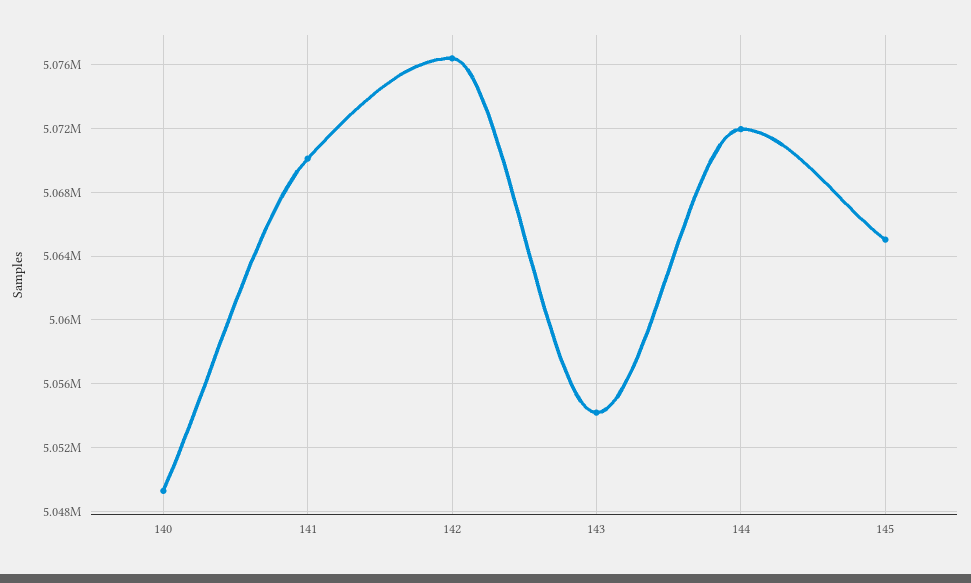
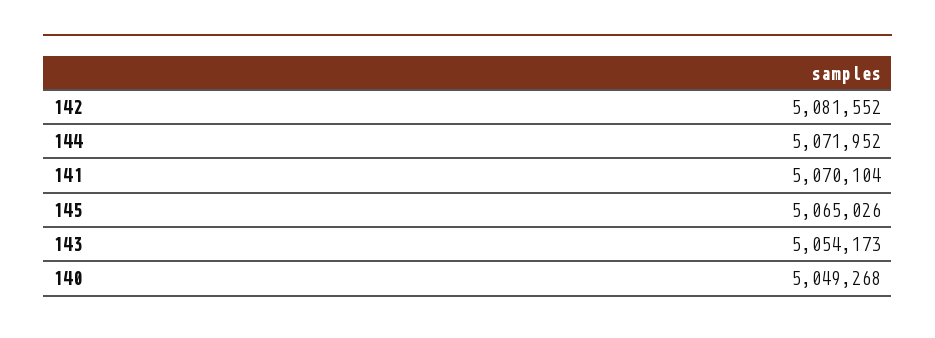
142: 5076500 -> 5081552

